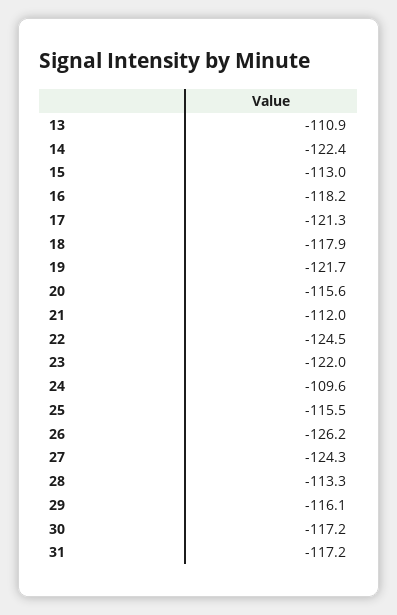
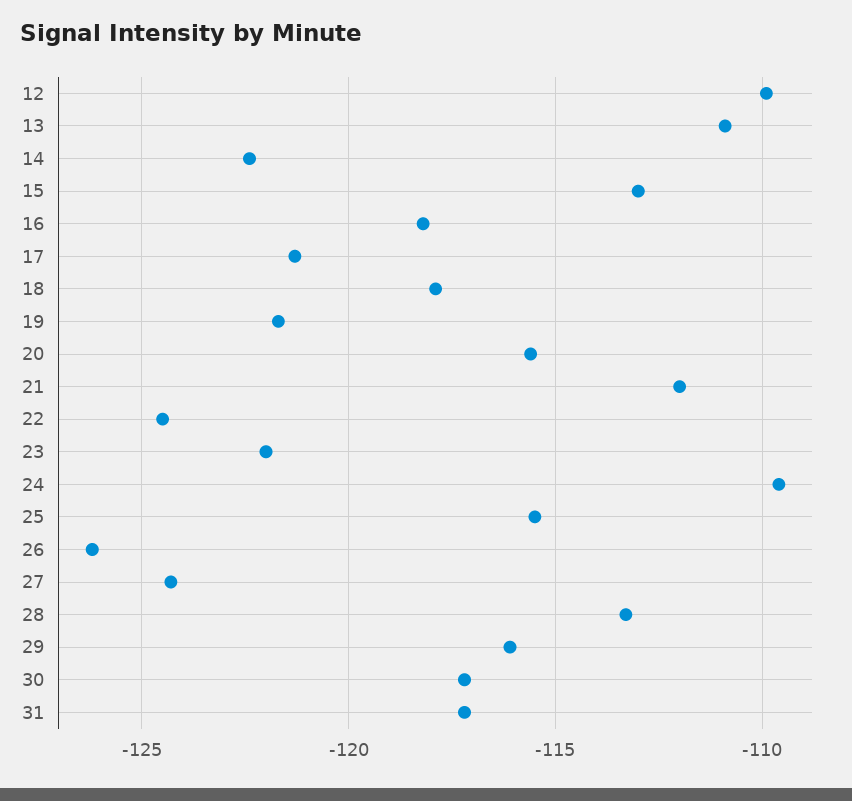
12: none -> -110

